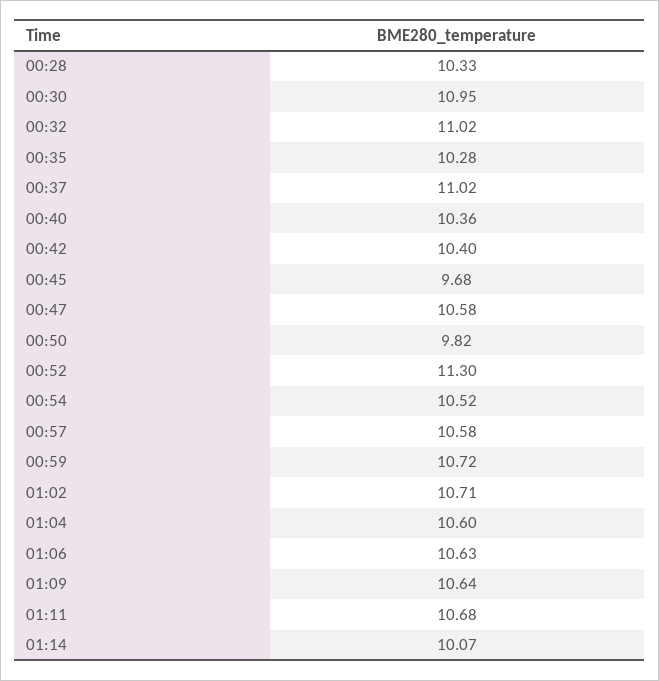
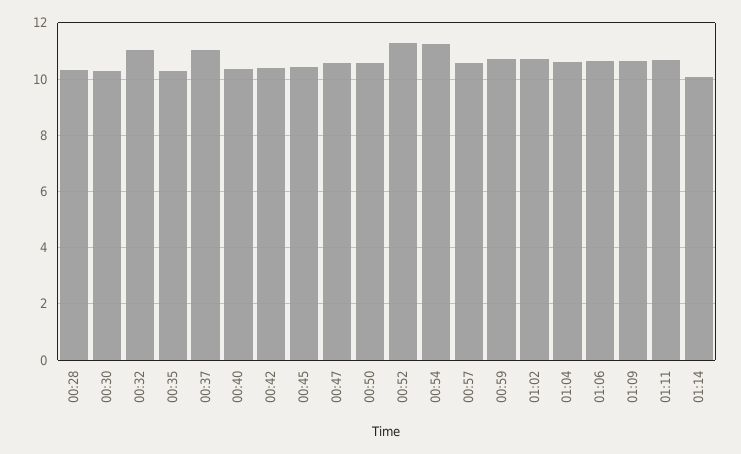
00:30: 10.95 -> 10.25
00:45: 9.68 -> 10.5
00:50: 9.82 -> 10.5
00:54: 10.52 -> 11.25

